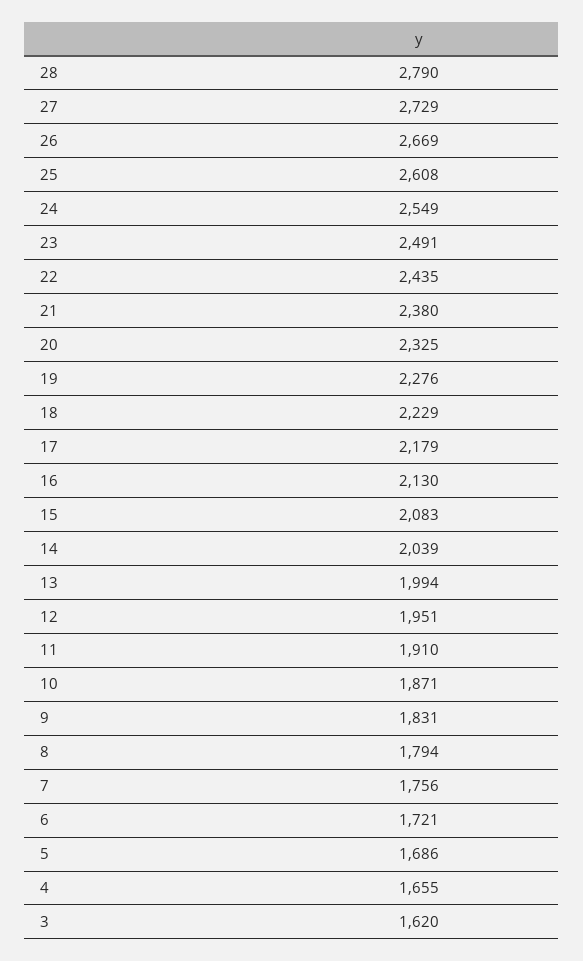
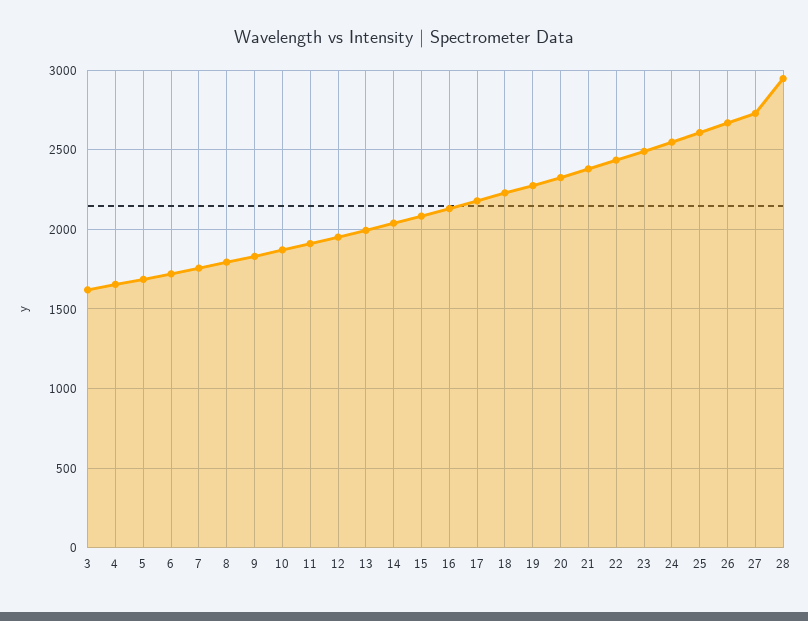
28: 2790 -> 2950

